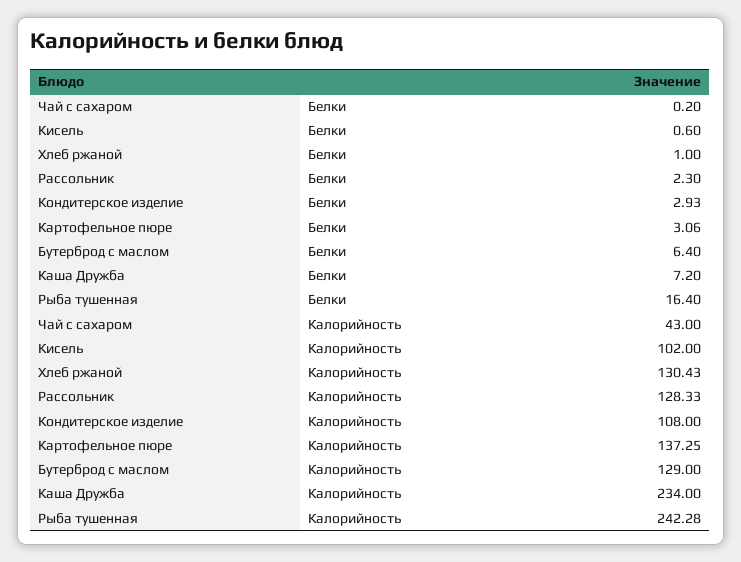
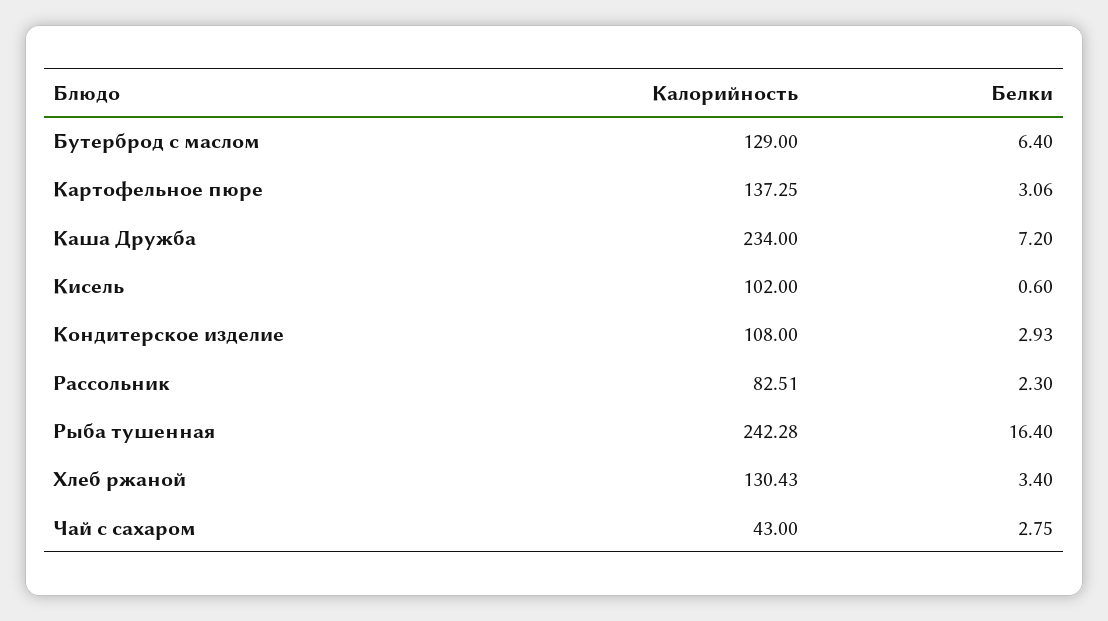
Чай с сахаром, Белки: 0.2 -> 2.75
Хлеб ржаной, Белки: 1 -> 3.4
Рассольник, Калорийность: 128.33 -> 82.51

